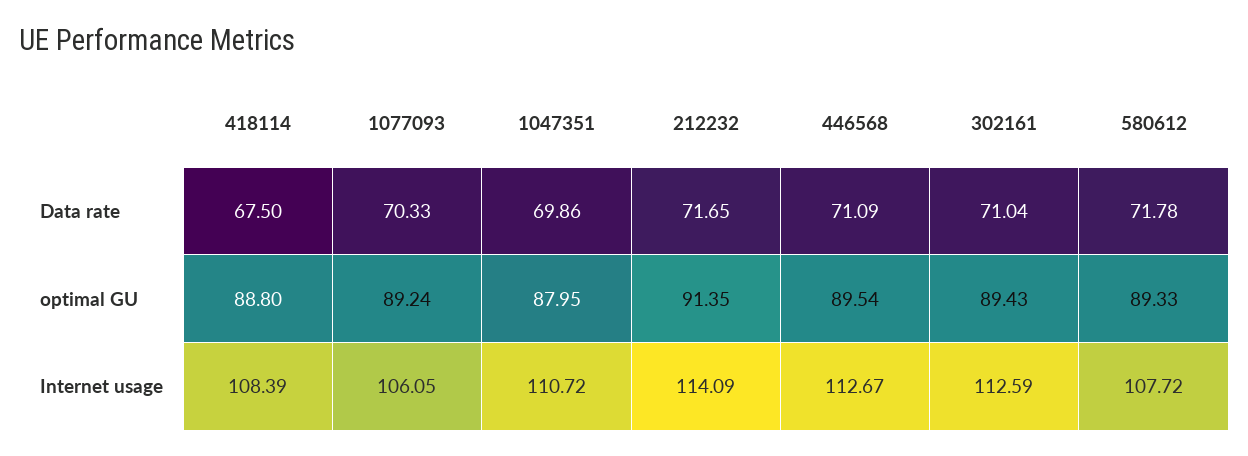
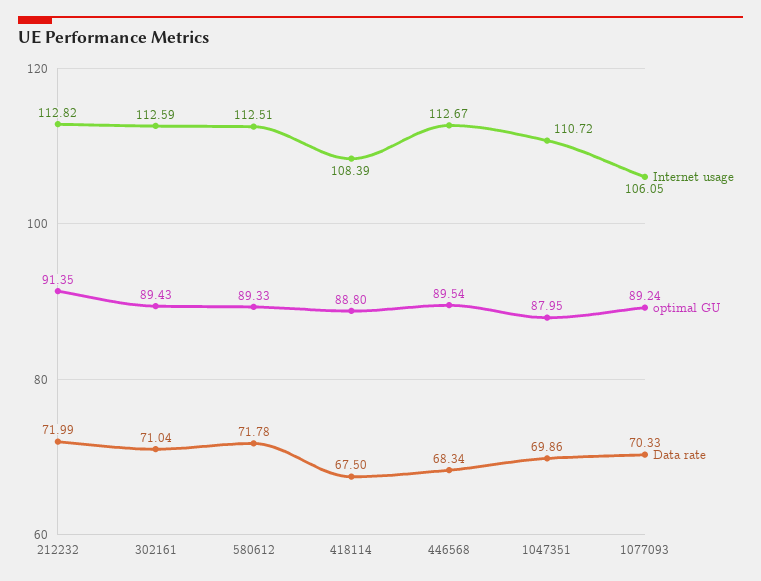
Data rate, 212232: 71.65 -> 71.99
Data rate, 446568: 71.09 -> 68.34
Internet usage, 212232: 114.09 -> 112.82
Internet usage, 580612: 107.72 -> 112.51

